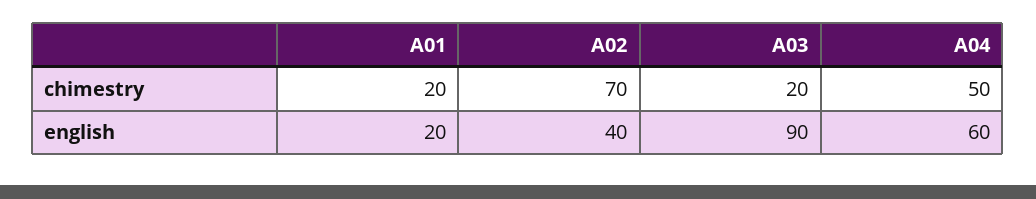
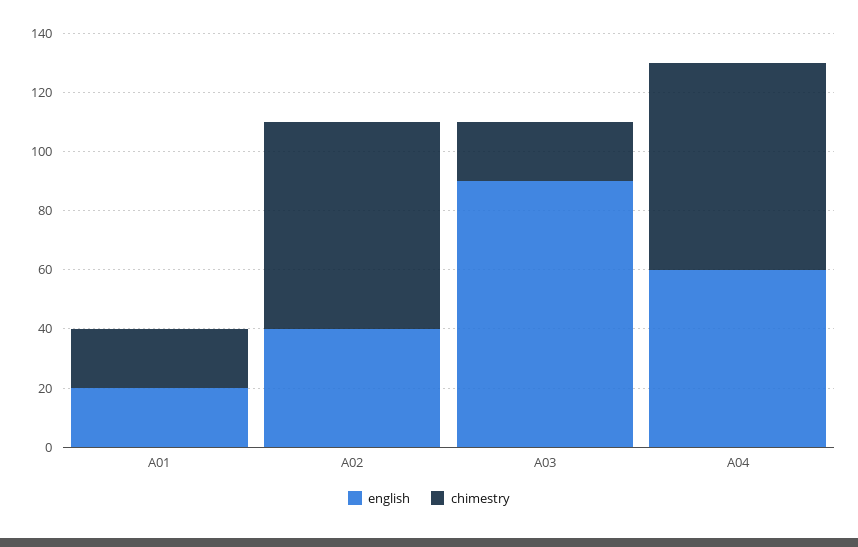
chimestry, A04: 50 -> 70

